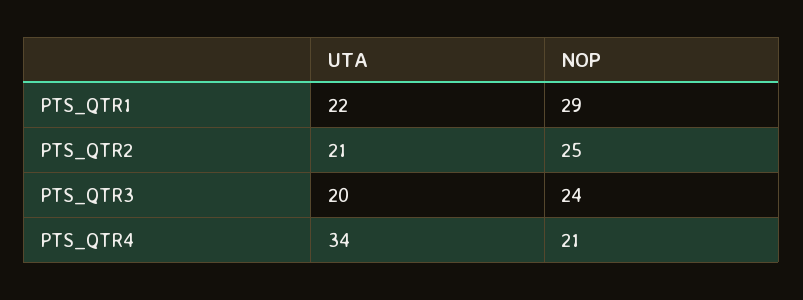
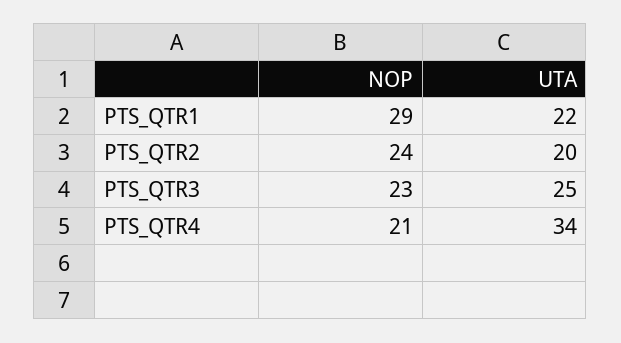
UTA, PTS_QTR2: 21 -> 20
NOP, PTS_QTR2: 25 -> 24
UTA, PTS_QTR3: 20 -> 25
NOP, PTS_QTR3: 24 -> 23

